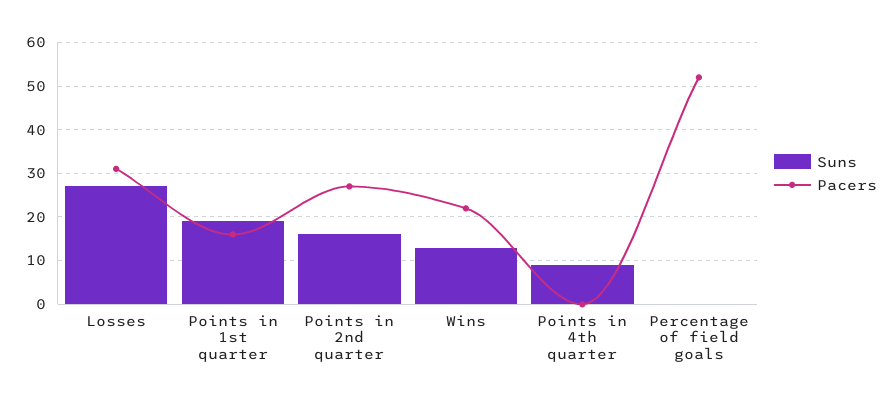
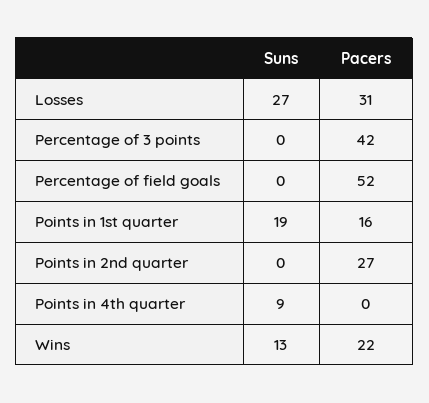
Suns, Points in 2nd quarter: 15 -> 0
Suns, Percentage of 3 points: none -> 0
Pacers, Percentage of 3 points: none -> 42

